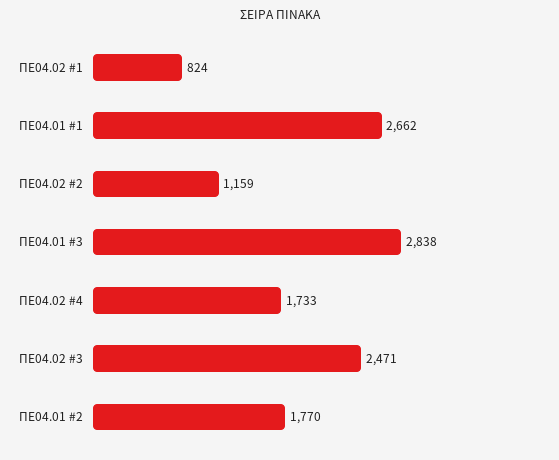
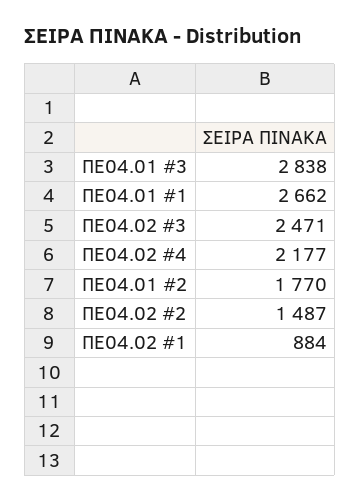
ΠΕ04.02 #1: 824 -> 884
ΠΕ04.02 #2: 1159 -> 1487
ΠΕ04.02 #4: 1733 -> 2177

